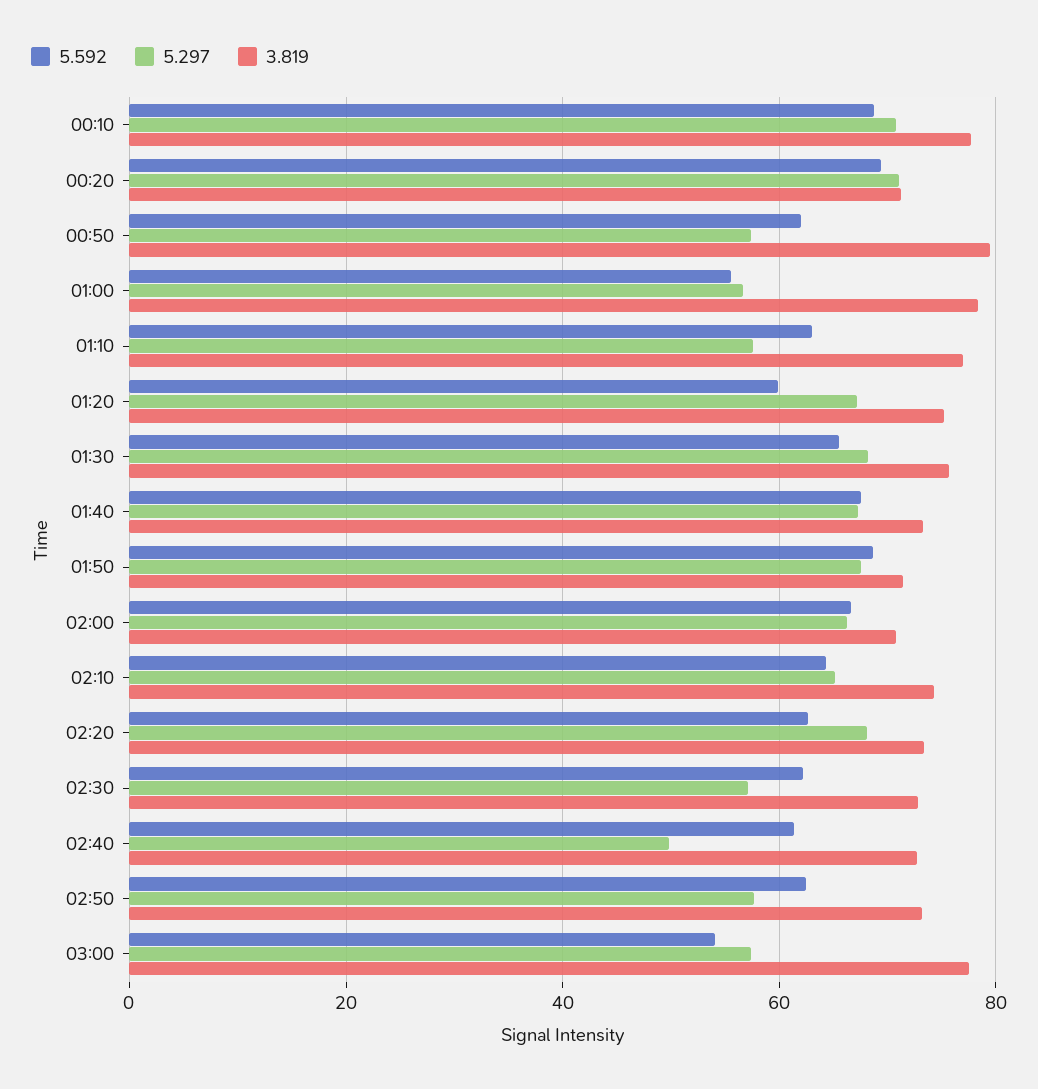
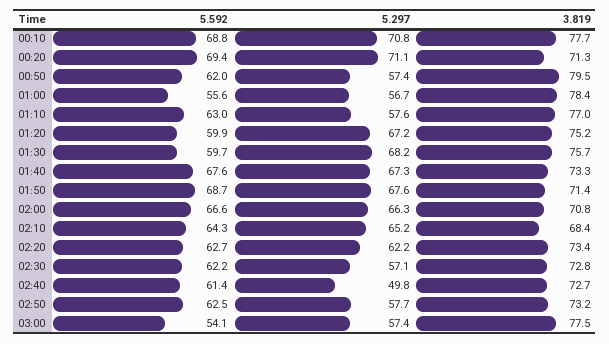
5.592, 01:30: 66 -> 59.7
3.819, 02:10: 74 -> 68.4
5.297, 02:20: 68 -> 62.2

